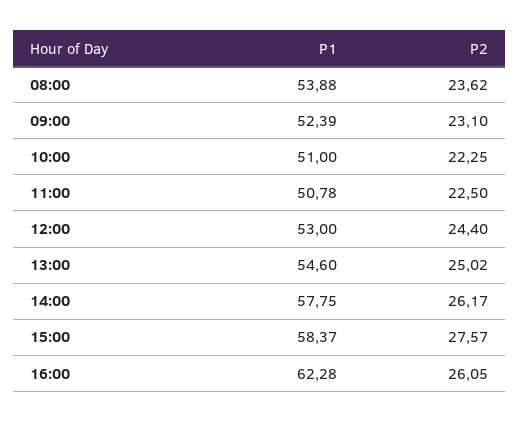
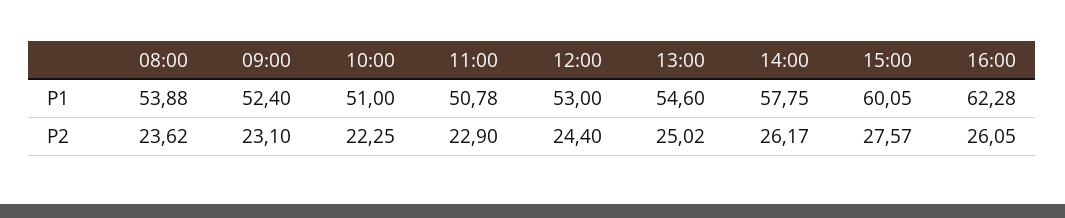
P1, 09:00: 52.39 -> 52.4
P2, 11:00: 22.5 -> 22.9
P1, 15:00: 58.37 -> 60.05

